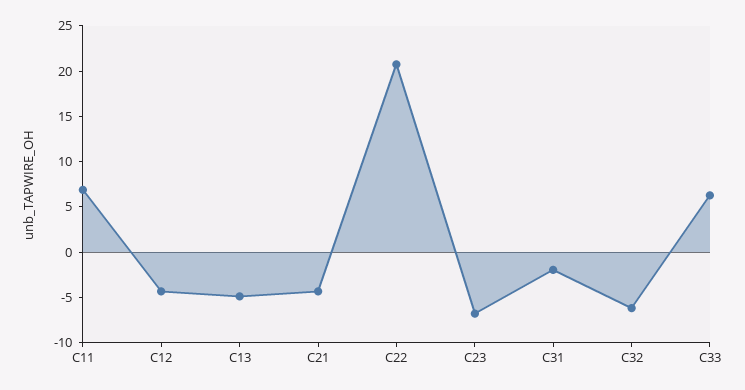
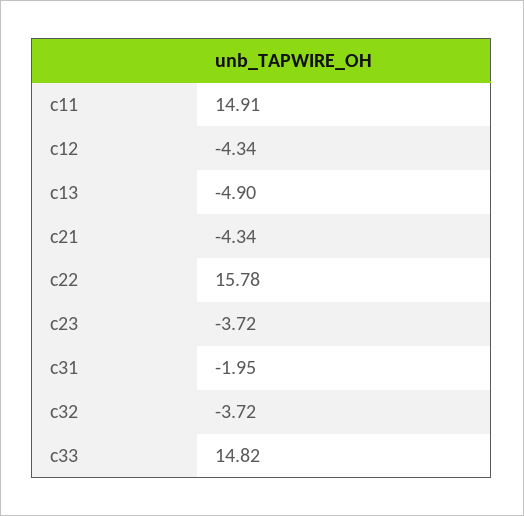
C11: 7 -> 14.91
C22: 21 -> 15.78
C23: -7 -> -3.72
C32: -6 -> -3.72
C33: 6 -> 14.82

